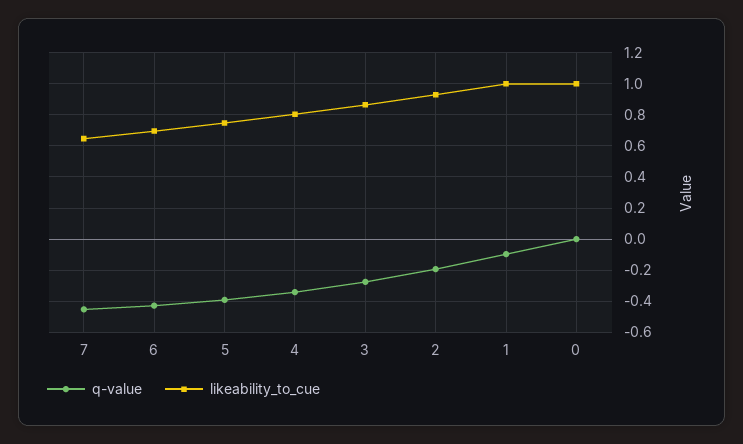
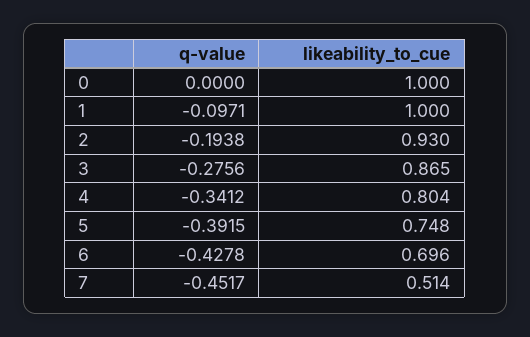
likeability_to_cue, 7: 0.65 -> 0.514

